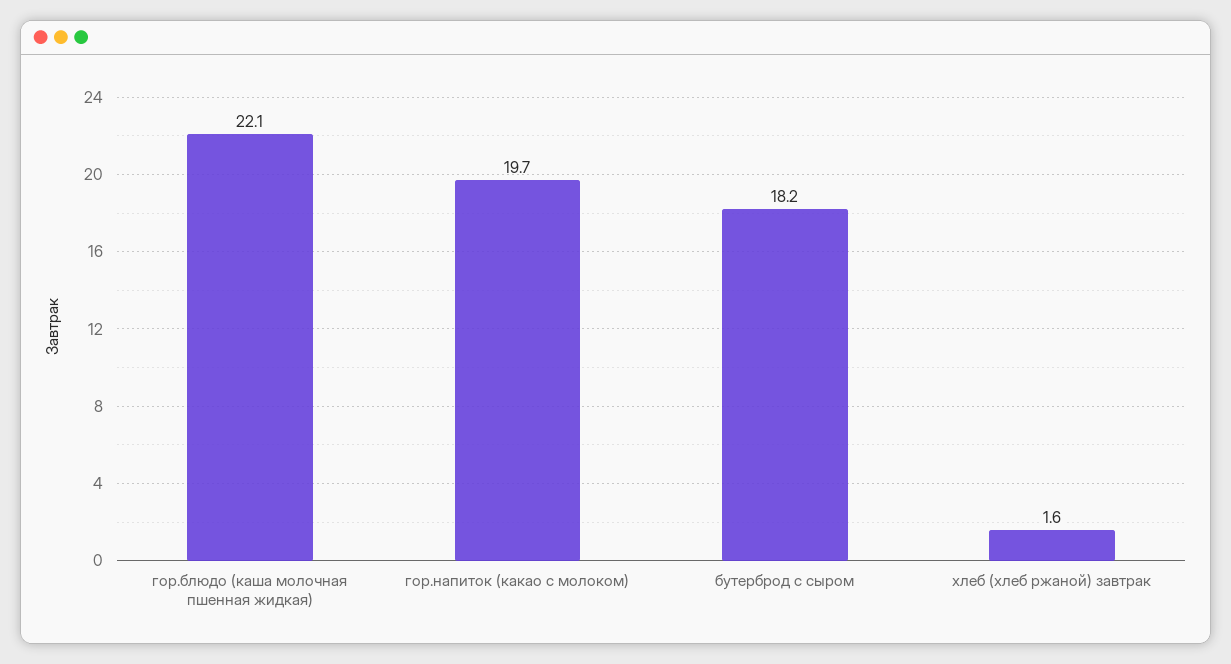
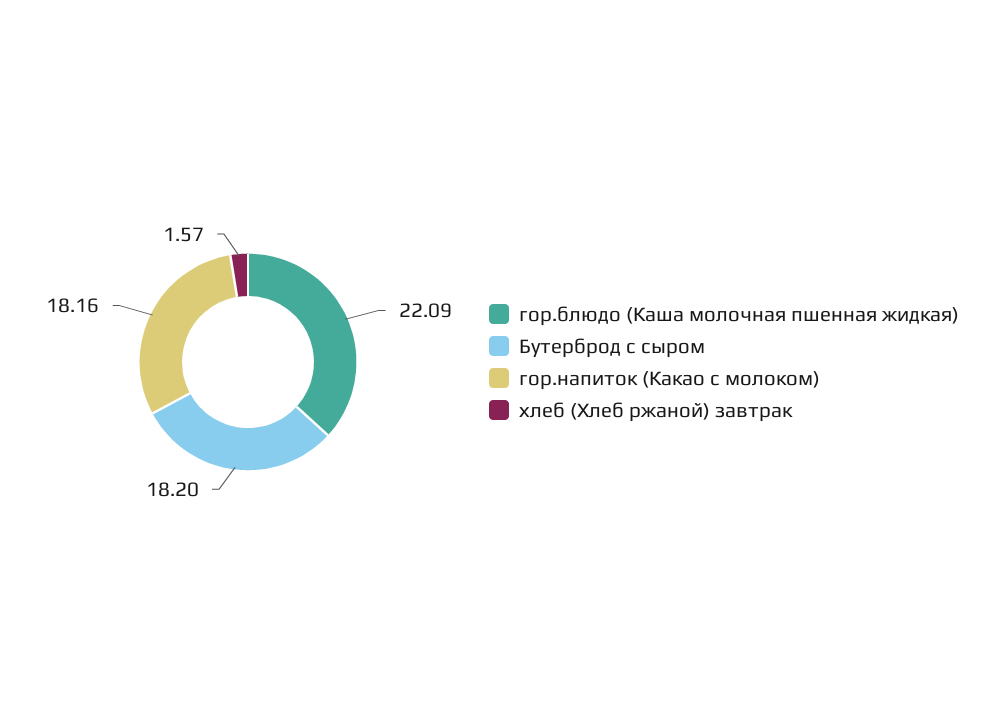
гор.напиток (какао с молоком): 19.7 -> 18.16

